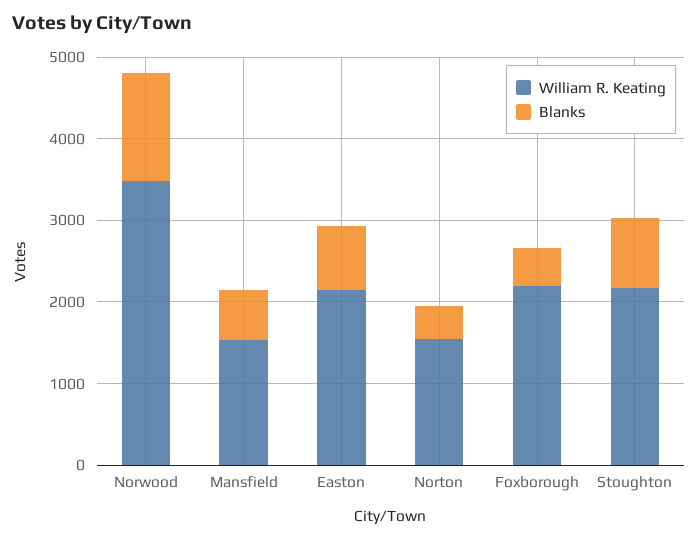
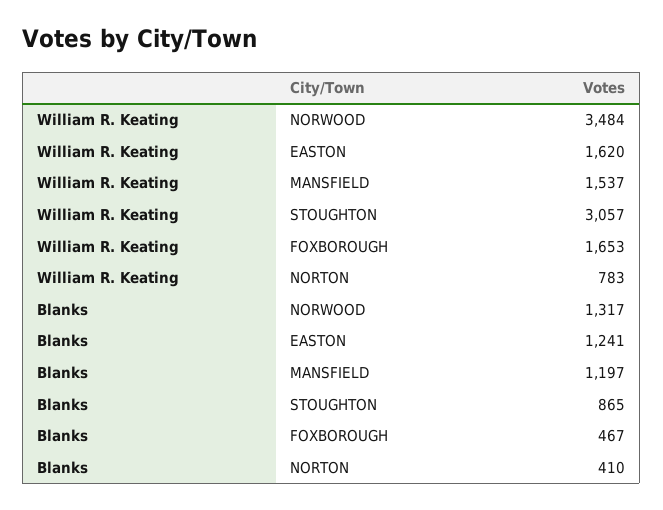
Blanks, Mansfield: 600 -> 1197
William R. Keating, Easton: 2200 -> 1620
Blanks, Easton: 800 -> 1241
William R. Keating, Norton: 1600 -> 783
William R. Keating, Foxborough: 2200 -> 1653
William R. Keating, Stoughton: 2200 -> 3057

